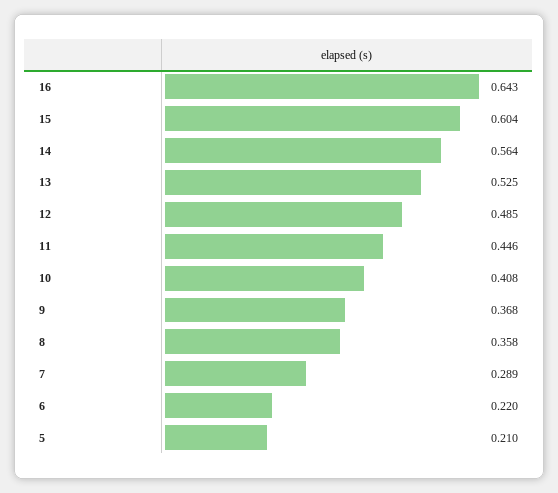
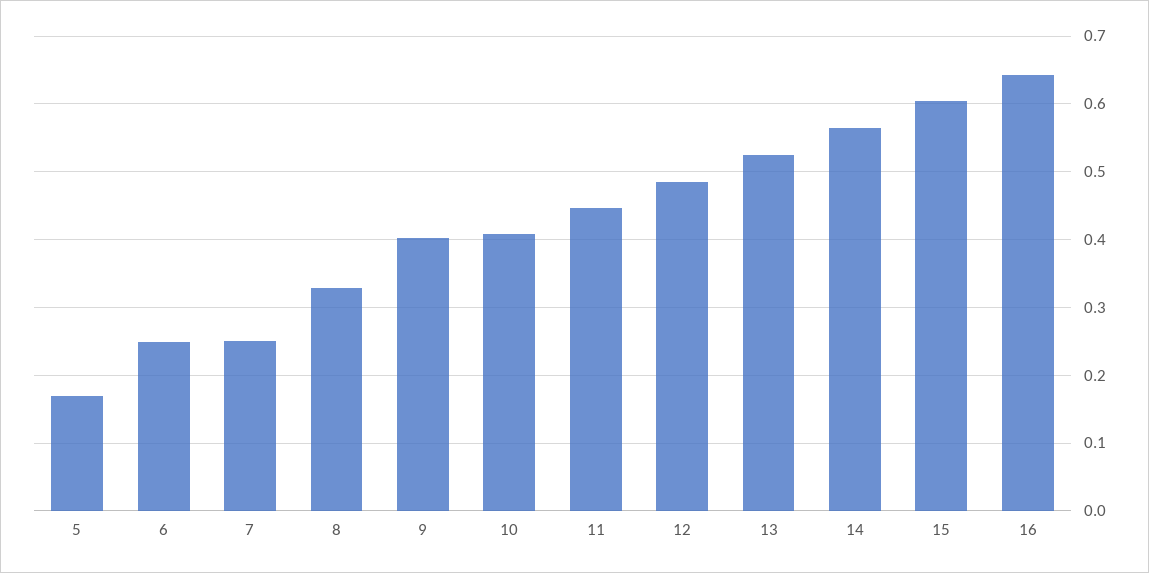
9: 0.368 -> 0.4
8: 0.358 -> 0.33
7: 0.289 -> 0.25
6: 0.22 -> 0.25
5: 0.21 -> 0.17

